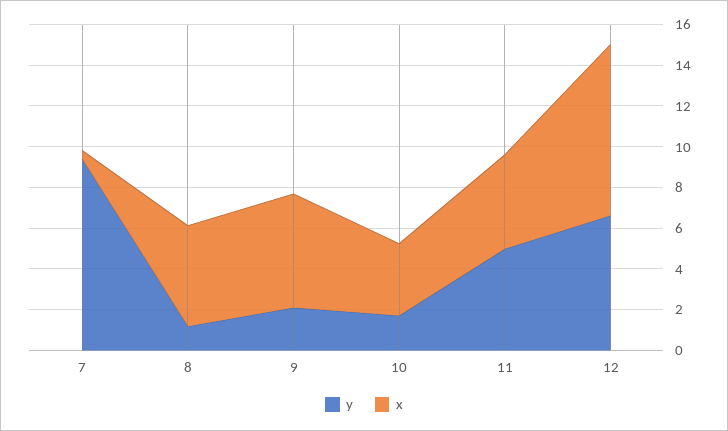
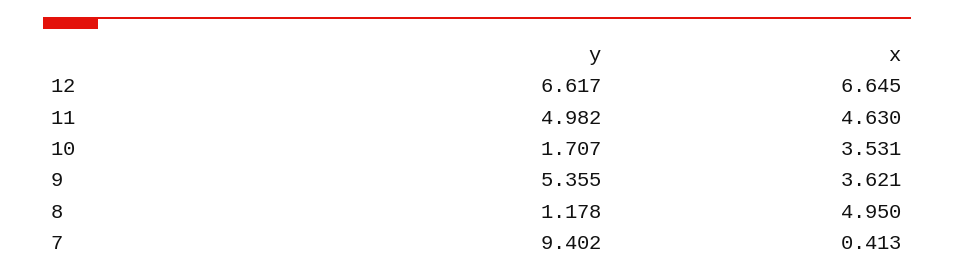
y, 9: 2 -> 5.355
x, 9: 5.5 -> 3.621
x, 12: 8.5 -> 6.645

